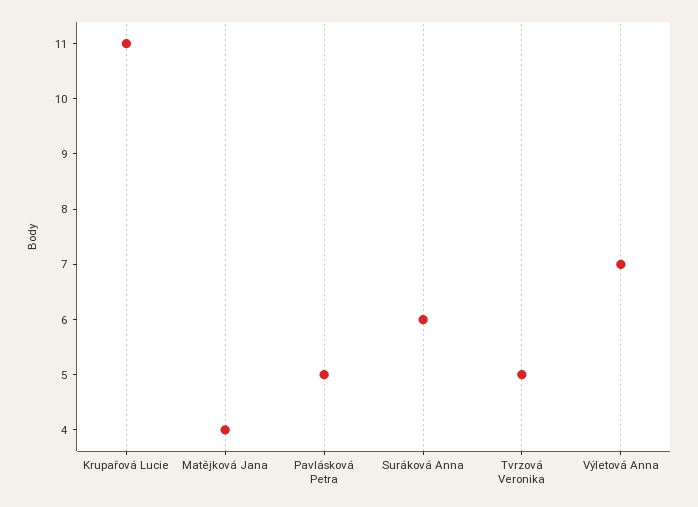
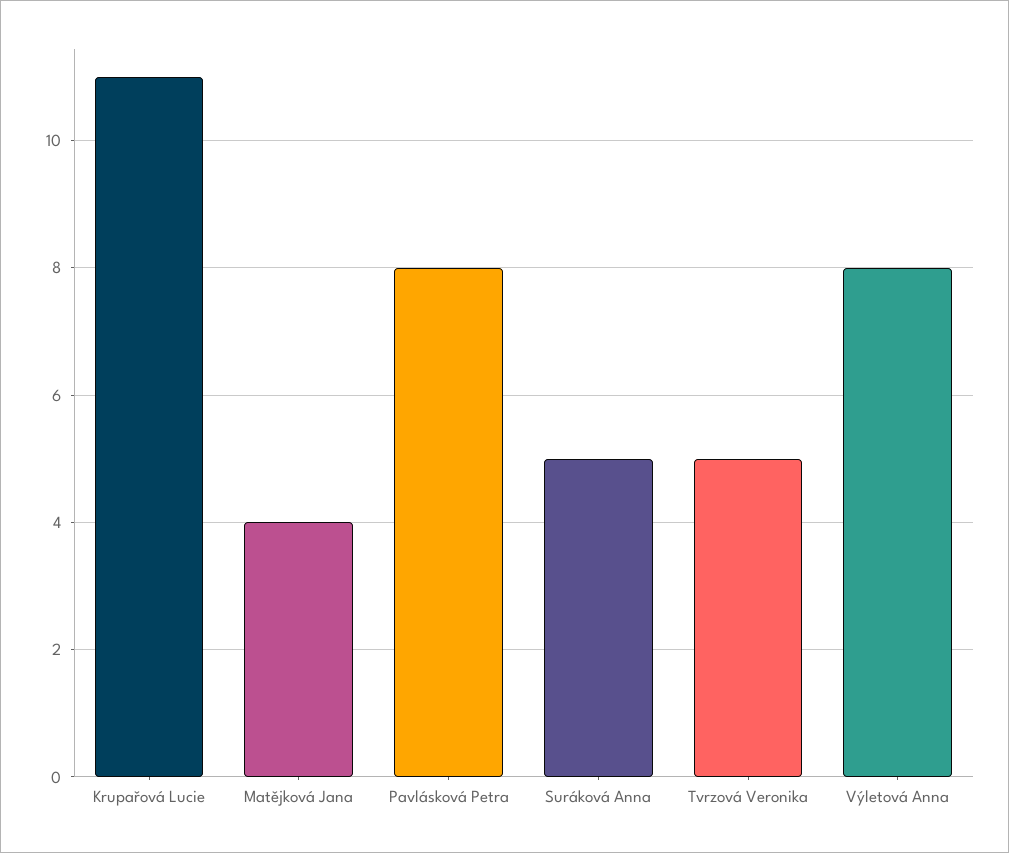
Pavlásková Petra: 5 -> 8
Suráková Anna: 6 -> 5
Výletová Anna: 7 -> 8

